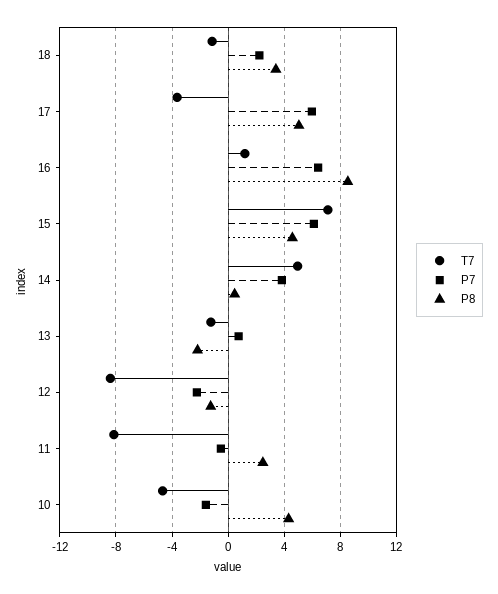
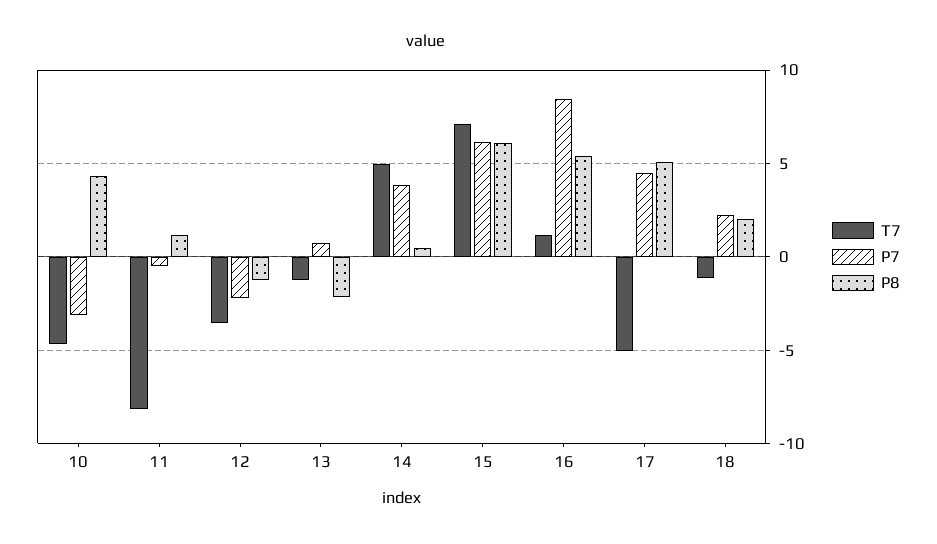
P8, 18: 3.5 -> 2
T7, 17: -3.5 -> -5
P7, 17: 6 -> 4.5
P7, 16: 6.5 -> 8.5
P8, 16: 8.5 -> 5.5
P8, 15: 4.5 -> 6
T7, 12: -8.5 -> -3.5
P8, 11: 2.5 -> 1
P7, 10: -1.5 -> -3

